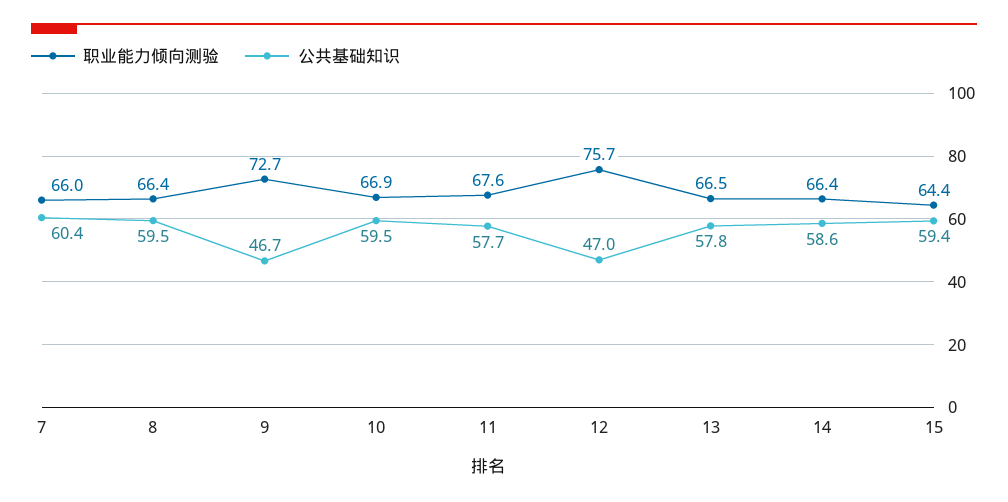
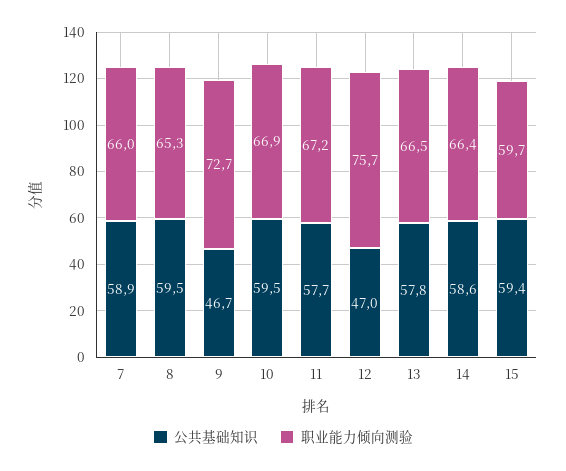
公共基础知识, 7: 60.4 -> 58.9
职业能力倾向测验, 8: 66.4 -> 65.3
职业能力倾向测验, 11: 67.6 -> 67.2
职业能力倾向测验, 15: 64.4 -> 59.7

